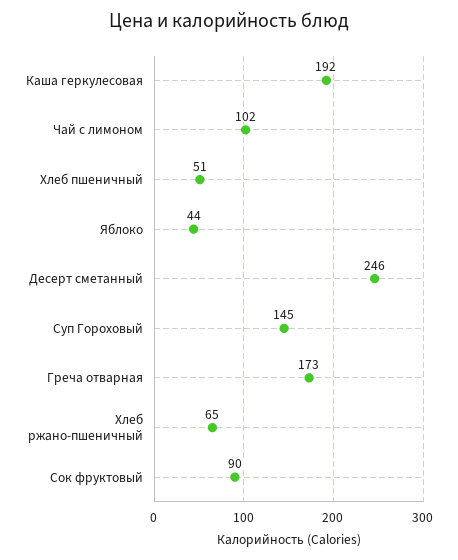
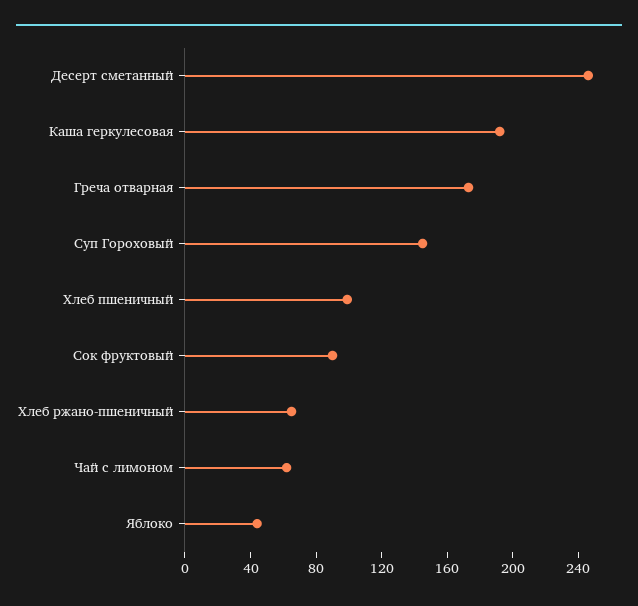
Чай с лимоном: 102 -> 60
Хлеб пшеничный: 51 -> 100

